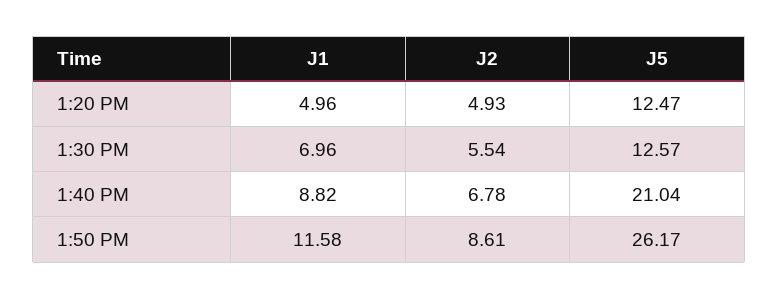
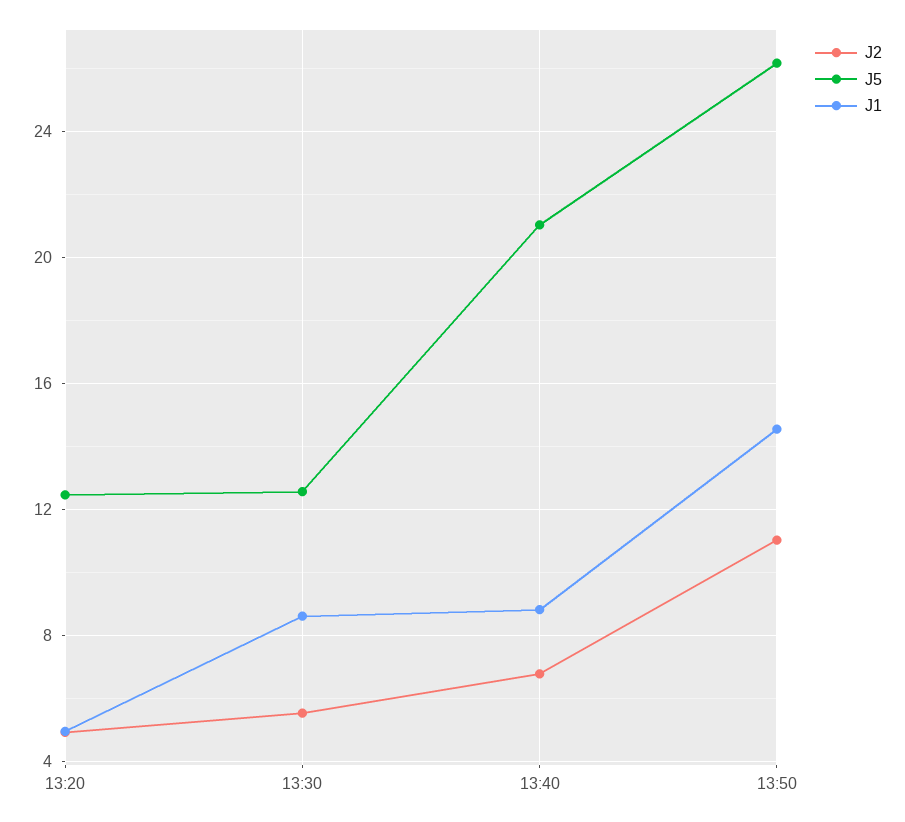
J1, 1:30 PM: 6.96 -> 8.5
J1, 1:50 PM: 11.58 -> 14.5
J2, 1:50 PM: 8.61 -> 11

